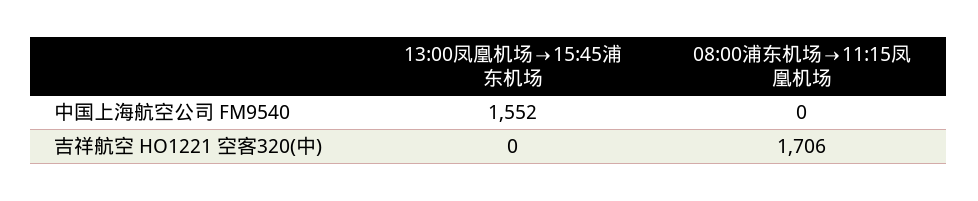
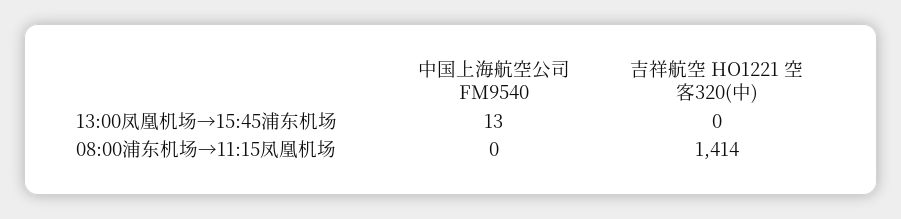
13:00凤凰机场→15:45浦东机场, 中国上海航空公司 FM9540: 1552 -> 13
08:00浦东机场→11:15凤凰机场, 吉祥航空 HO1221 空客320(中): 1706 -> 1414

